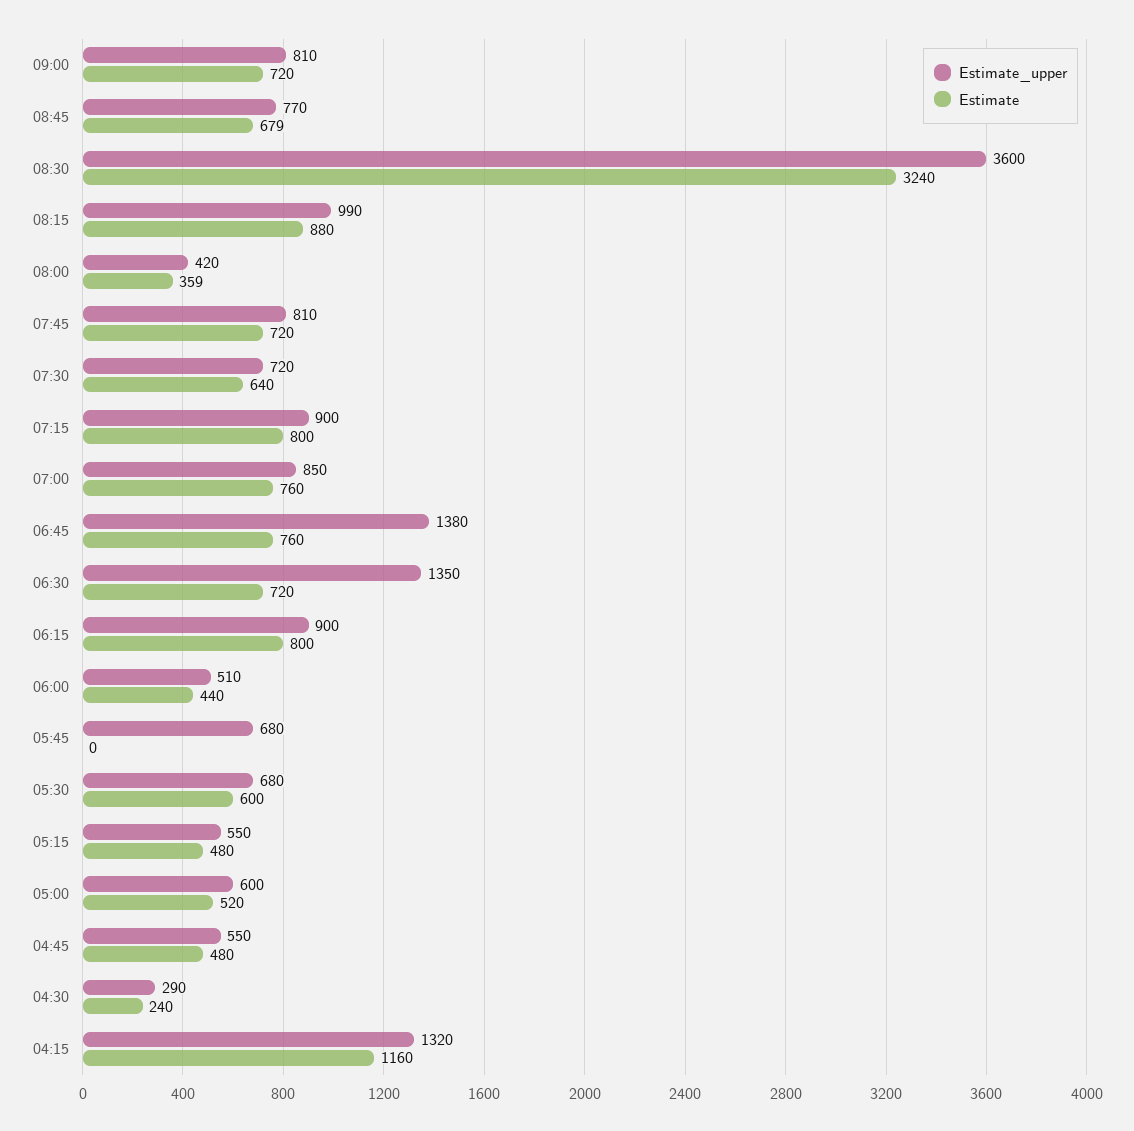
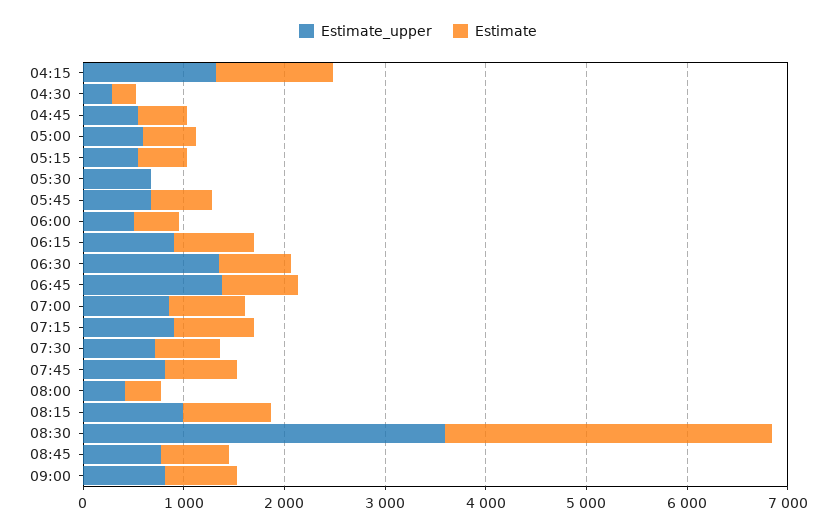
Estimate, 05:45: 0 -> 600
Estimate, 05:30: 600 -> 0

